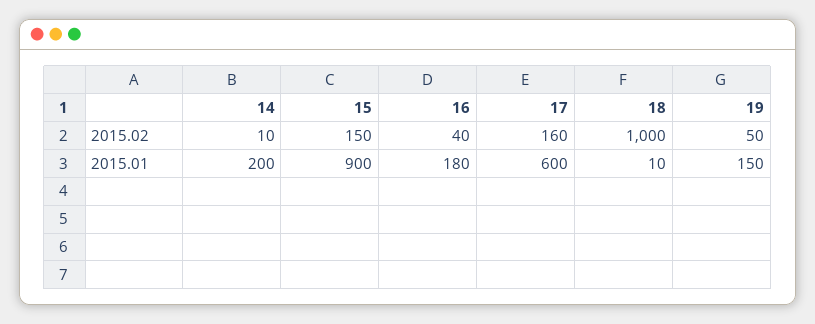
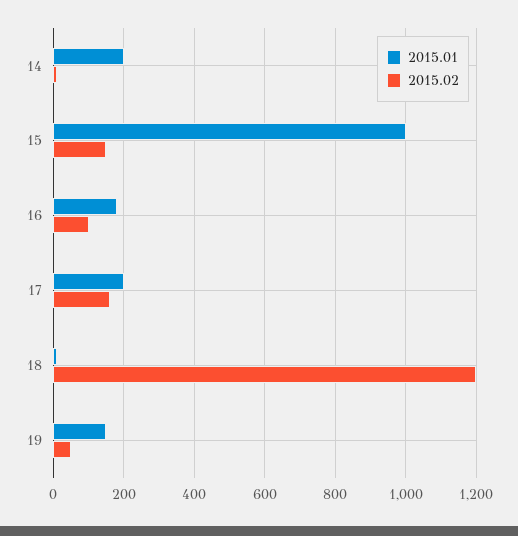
2015.02, 16: 40 -> 100
2015.02, 18: 1000 -> 1200
2015.01, 15: 900 -> 1000
2015.01, 17: 600 -> 200

